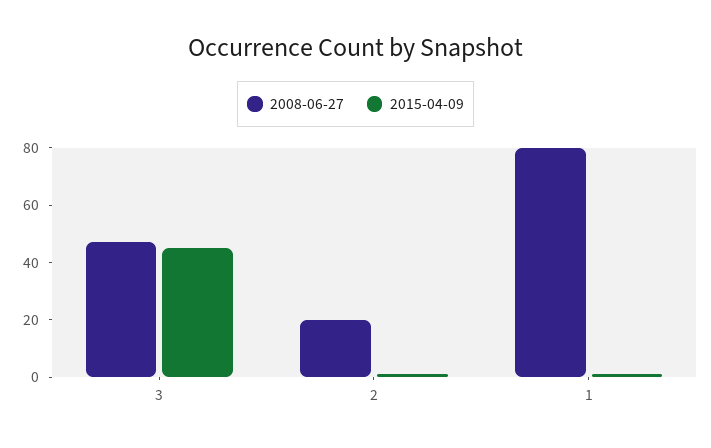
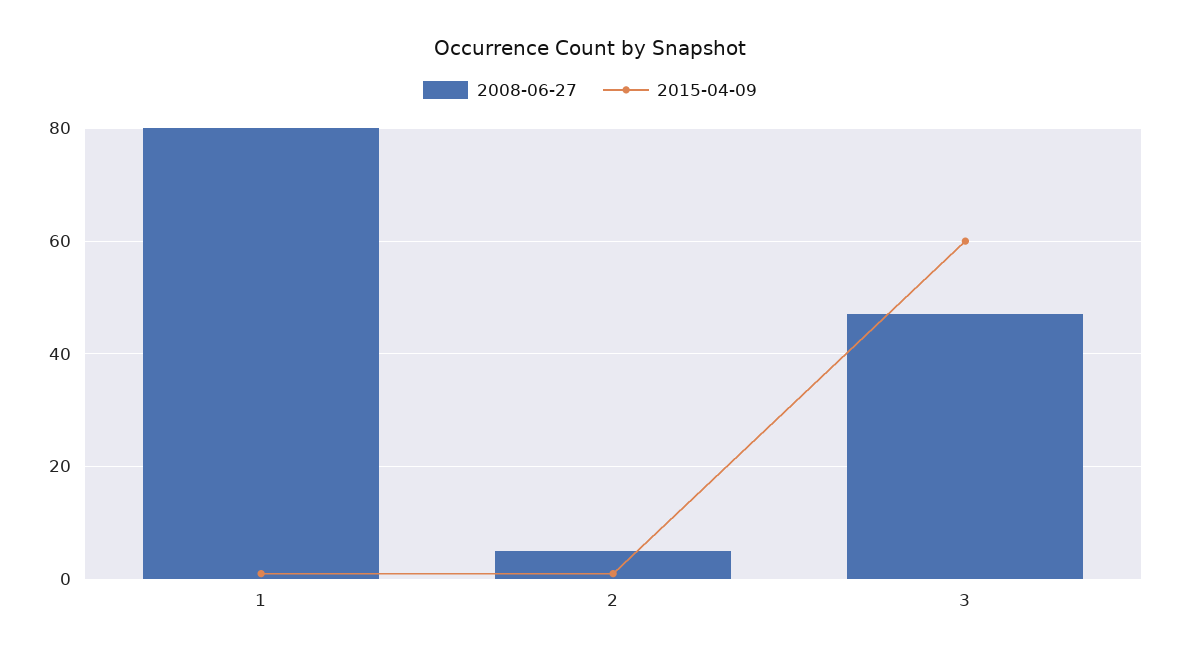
2015-04-09, 3: 45 -> 60
2008-06-27, 2: 20 -> 5

